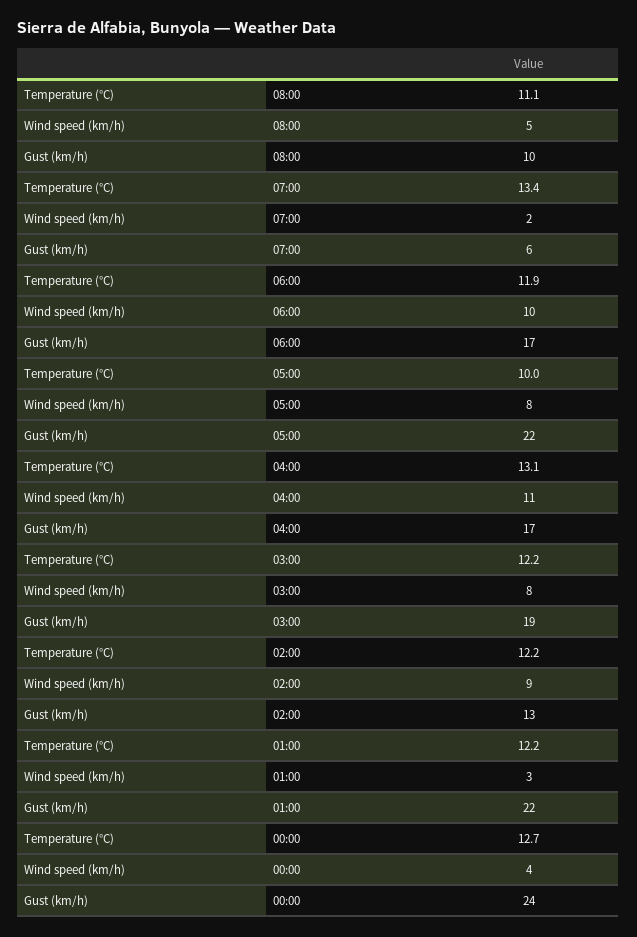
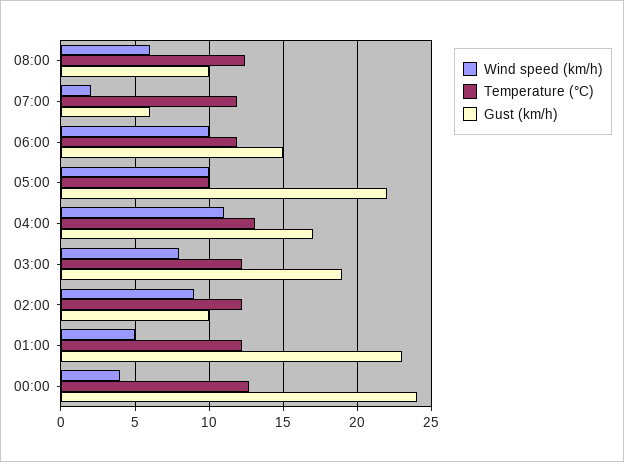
Temperature (°C), 08:00: 11.1 -> 12.5
Wind speed (km/h), 08:00: 5 -> 6
Temperature (°C), 07:00: 13.4 -> 12
Gust (km/h), 06:00: 17 -> 15
Wind speed (km/h), 05:00: 8 -> 10
Gust (km/h), 02:00: 13 -> 10
Wind speed (km/h), 01:00: 3 -> 5
Gust (km/h), 01:00: 22 -> 23

